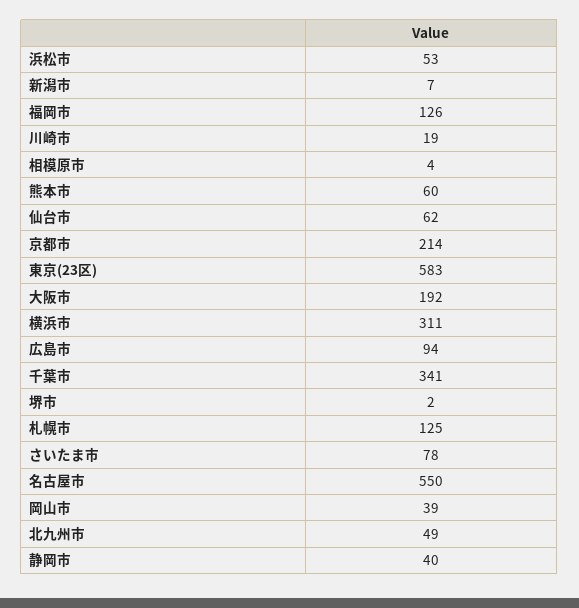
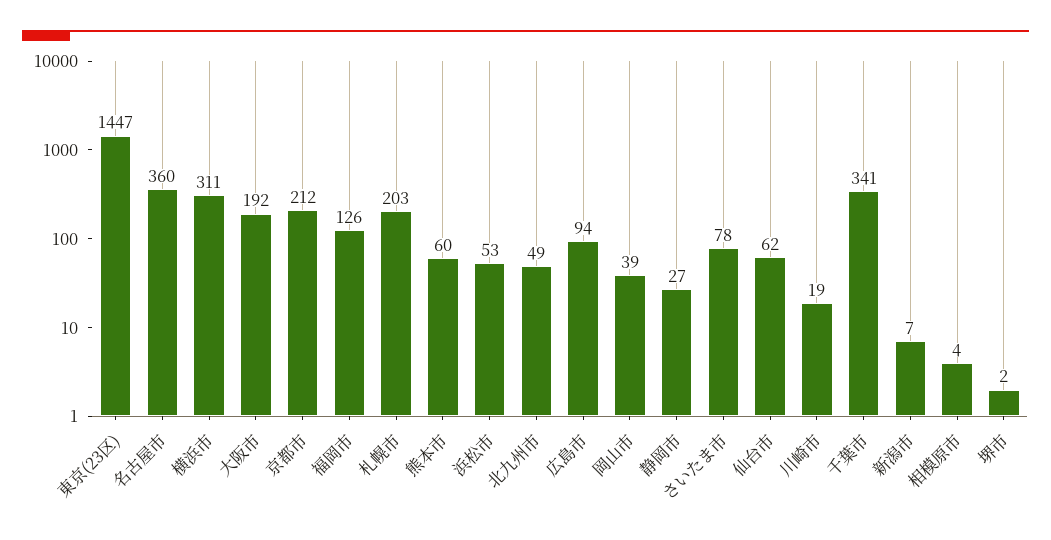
京都市: 214 -> 212
東京(23区): 583 -> 1447
札幌市: 125 -> 203
名古屋市: 550 -> 360
静岡市: 40 -> 27

